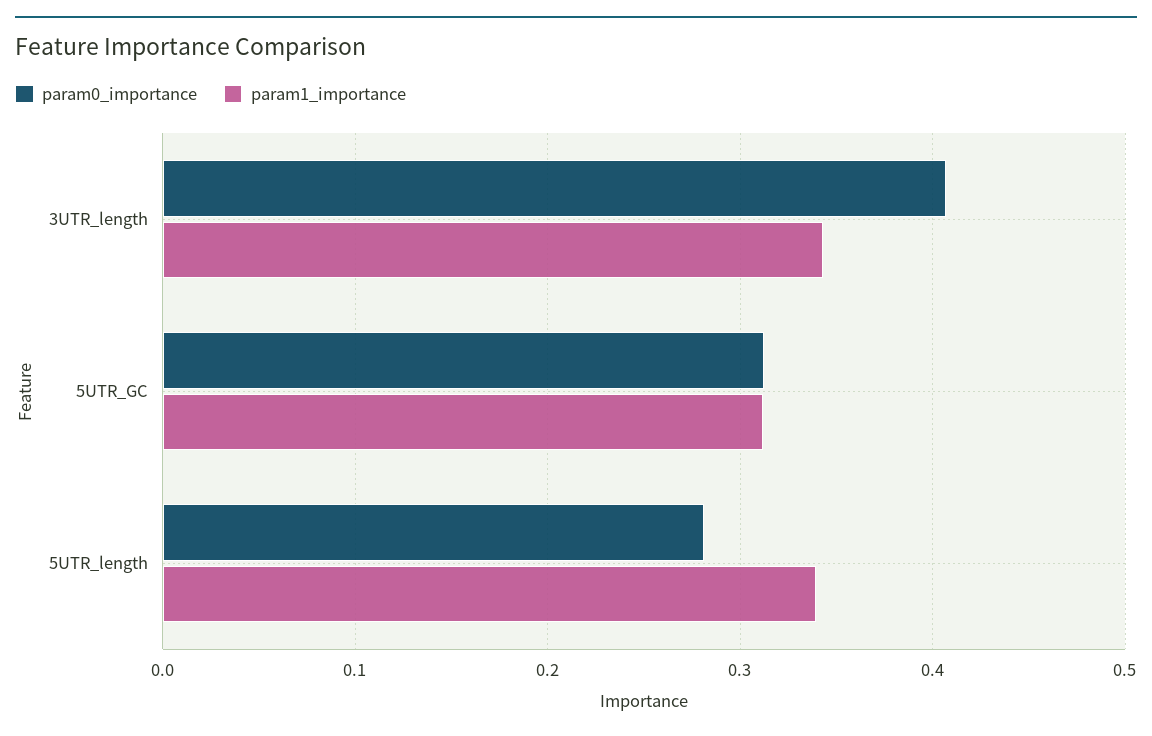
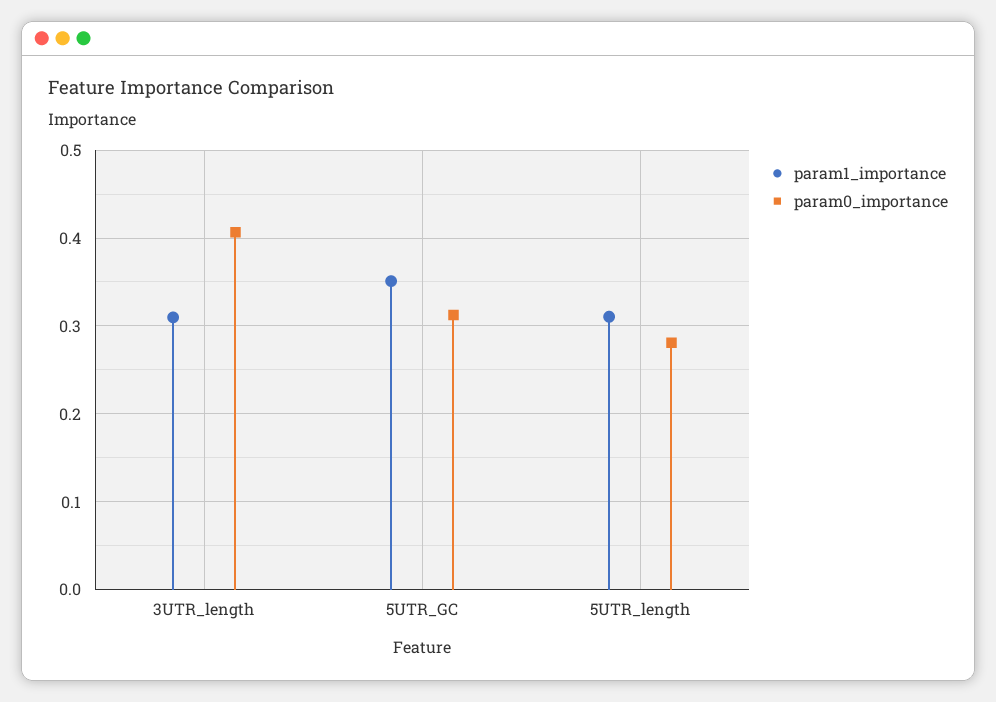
param1_importance, 3UTR_length: 0.34 -> 0.31
param1_importance, 5UTR_GC: 0.31 -> 0.35
param1_importance, 5UTR_length: 0.34 -> 0.31

